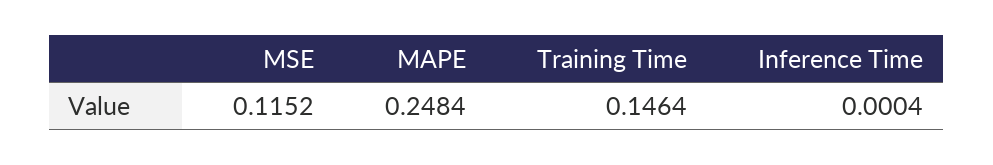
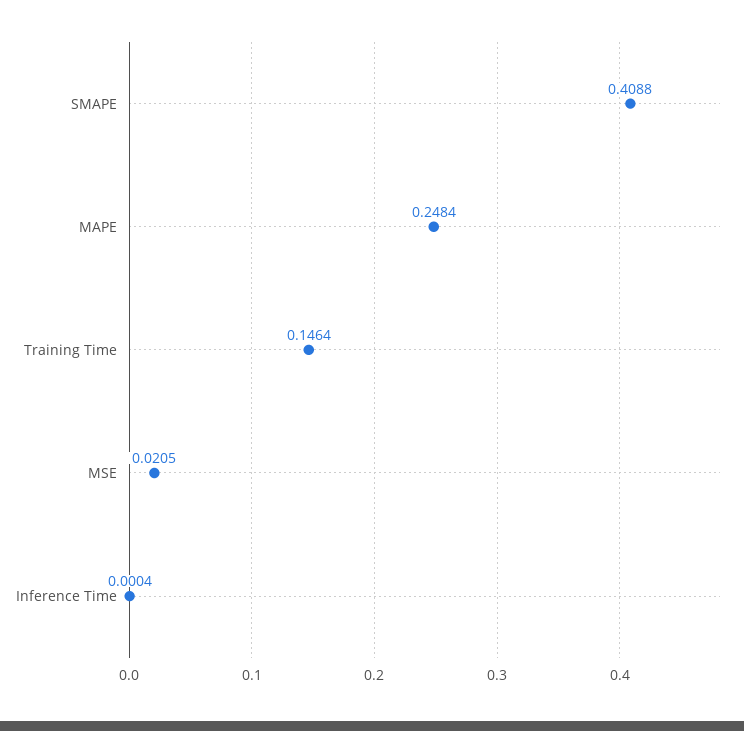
MSE: 0.1152 -> 0.0205
SMAPE: none -> 0.4088

